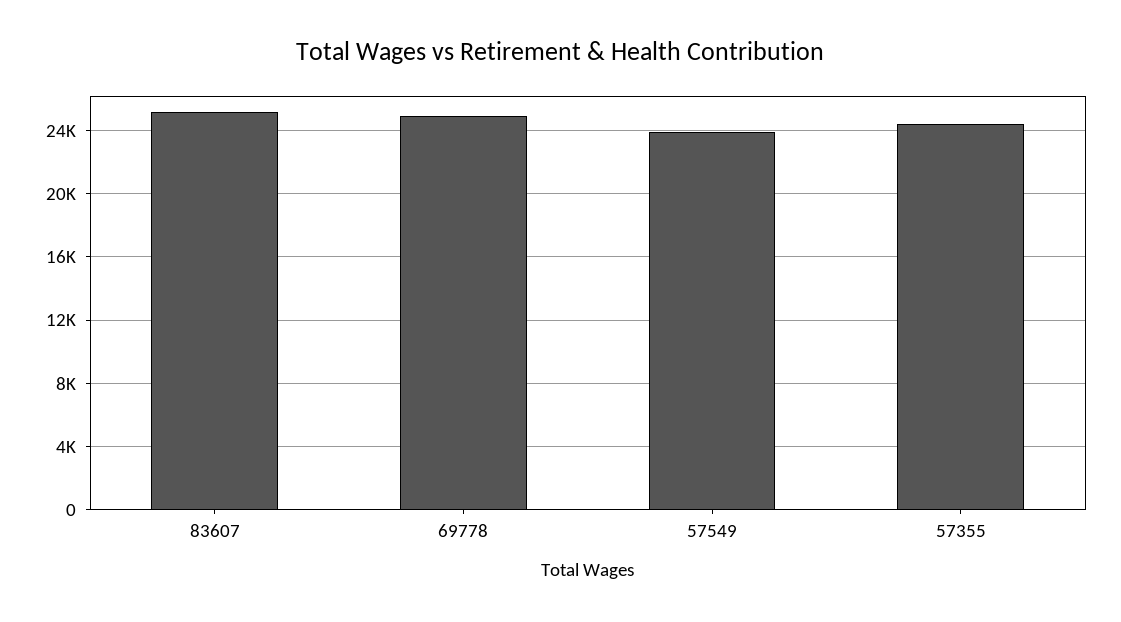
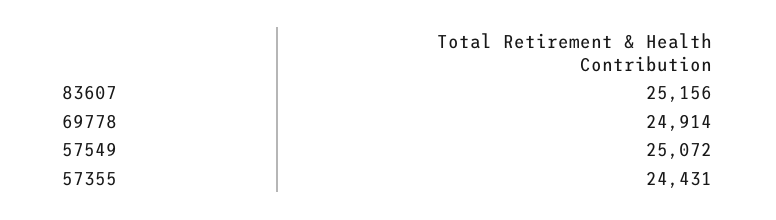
57549: 24000 -> 25072

